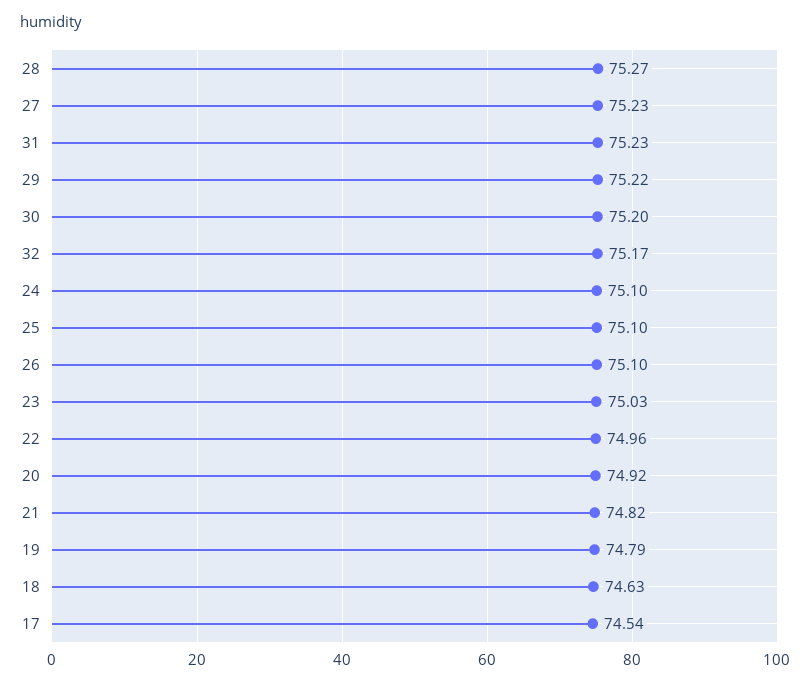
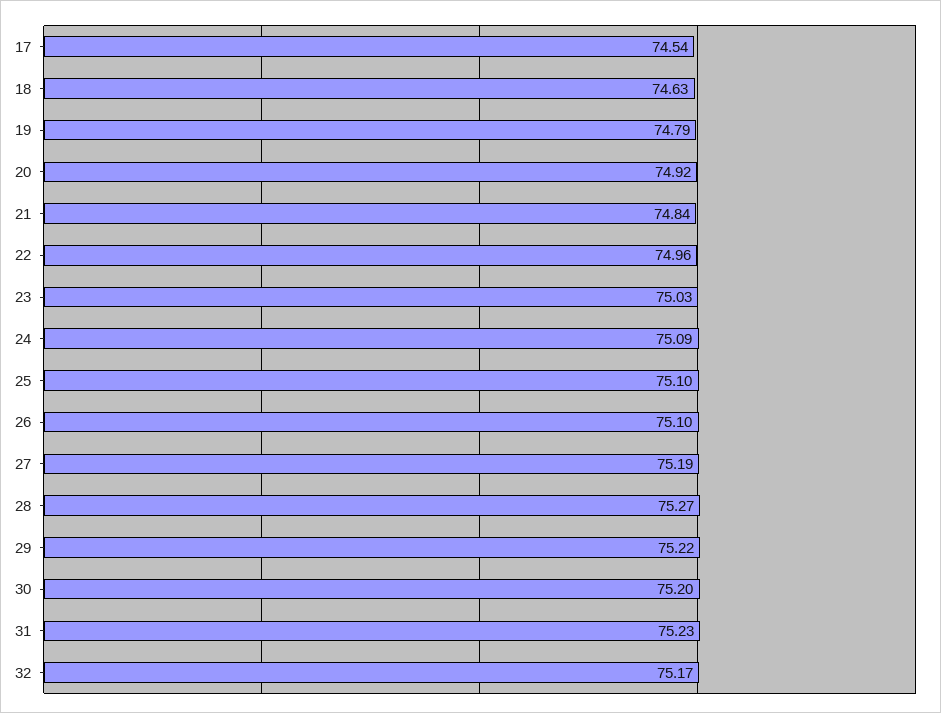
27: 75.23 -> 75.19
24: 75.1 -> 75.09
21: 74.82 -> 74.84

